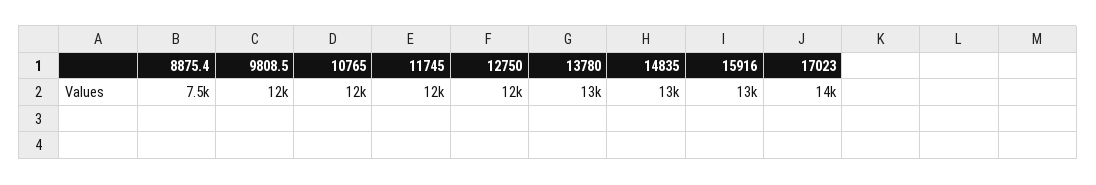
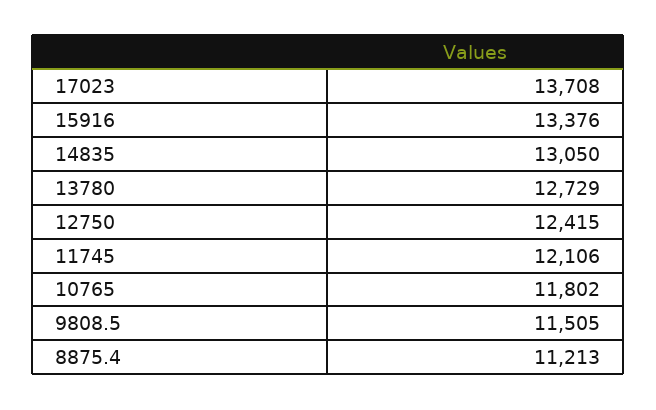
8875.4: 7500 -> 11213

